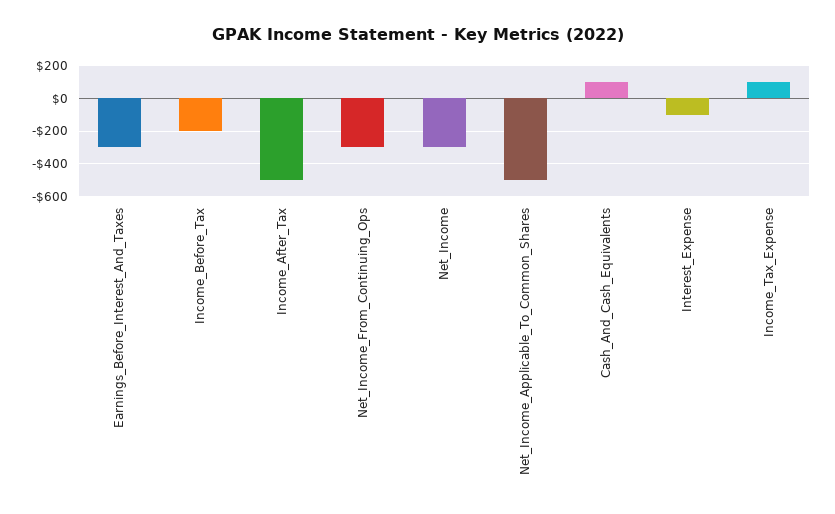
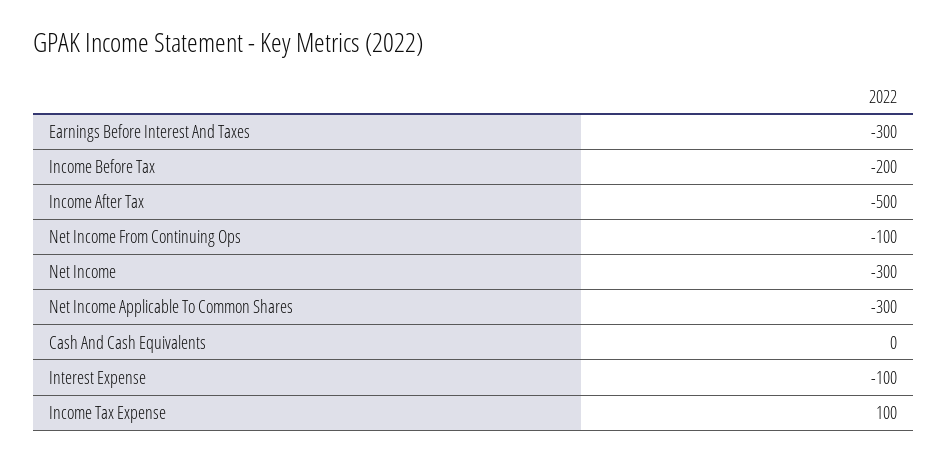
Net_Income_From_Continuing_Ops: -300 -> -100
Net_Income_Applicable_To_Common_Shares: -500 -> -300
Cash_And_Cash_Equivalents: 100 -> 0

